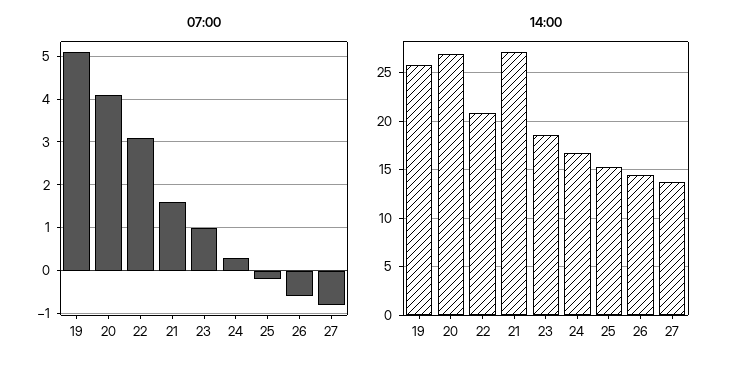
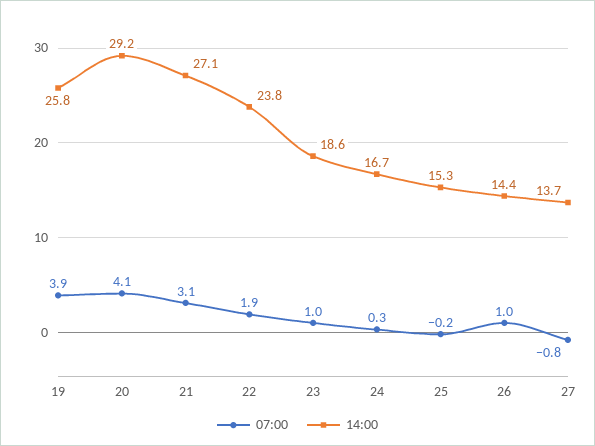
07:00, 19: 5 -> 3.9
07:00, 22: 3 -> 1.9
07:00, 21: 1.5 -> 3.1
07:00, 26: -0.5 -> 1
14:00, 20: 27 -> 29.2
14:00, 22: 21 -> 23.8

